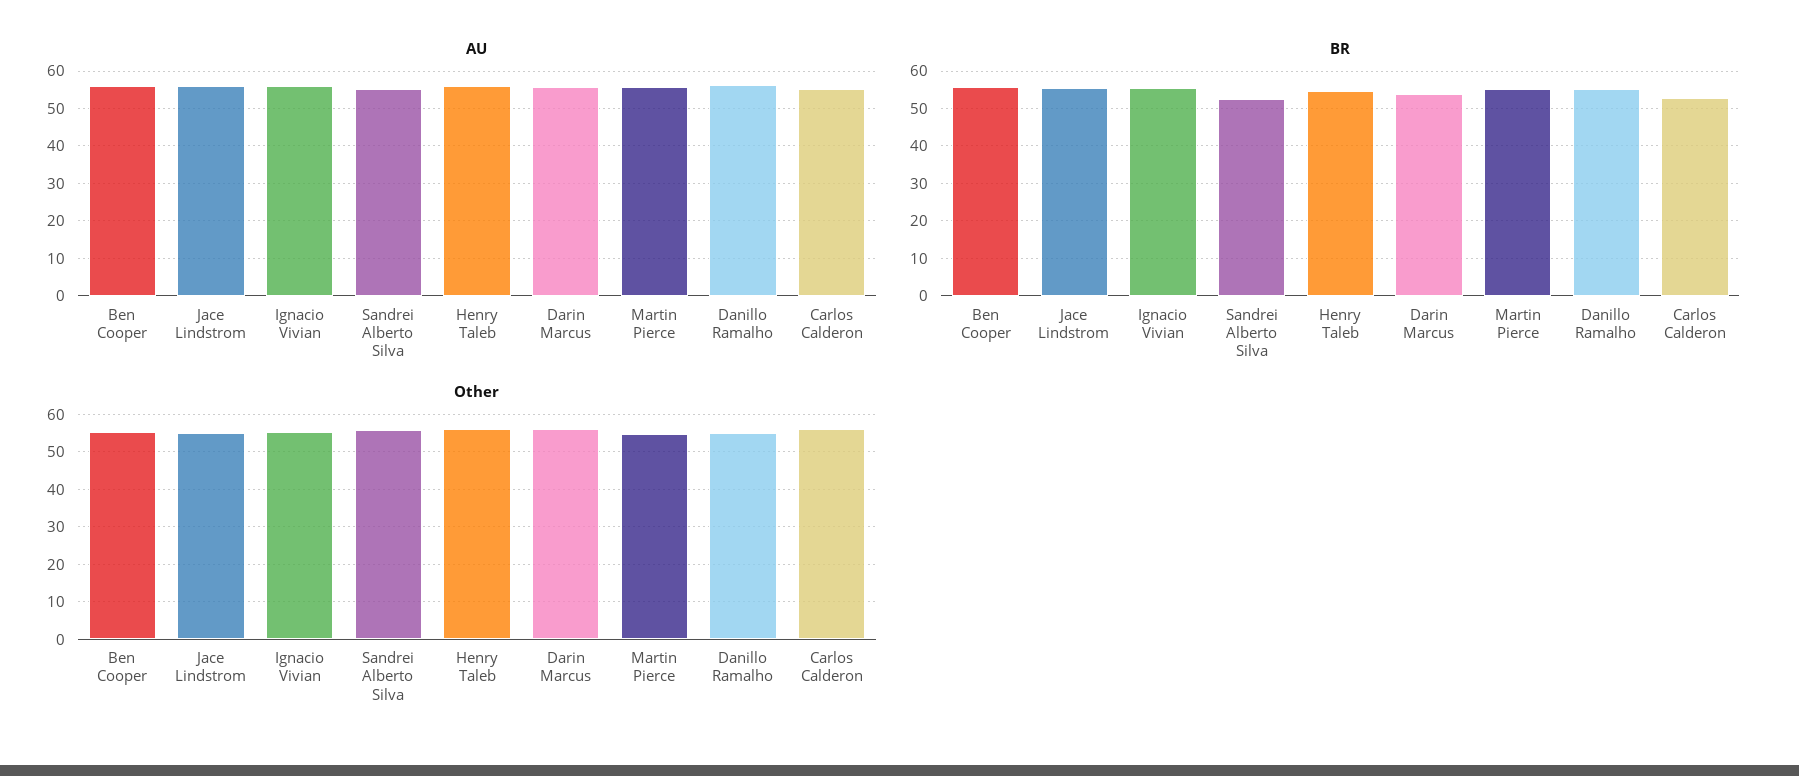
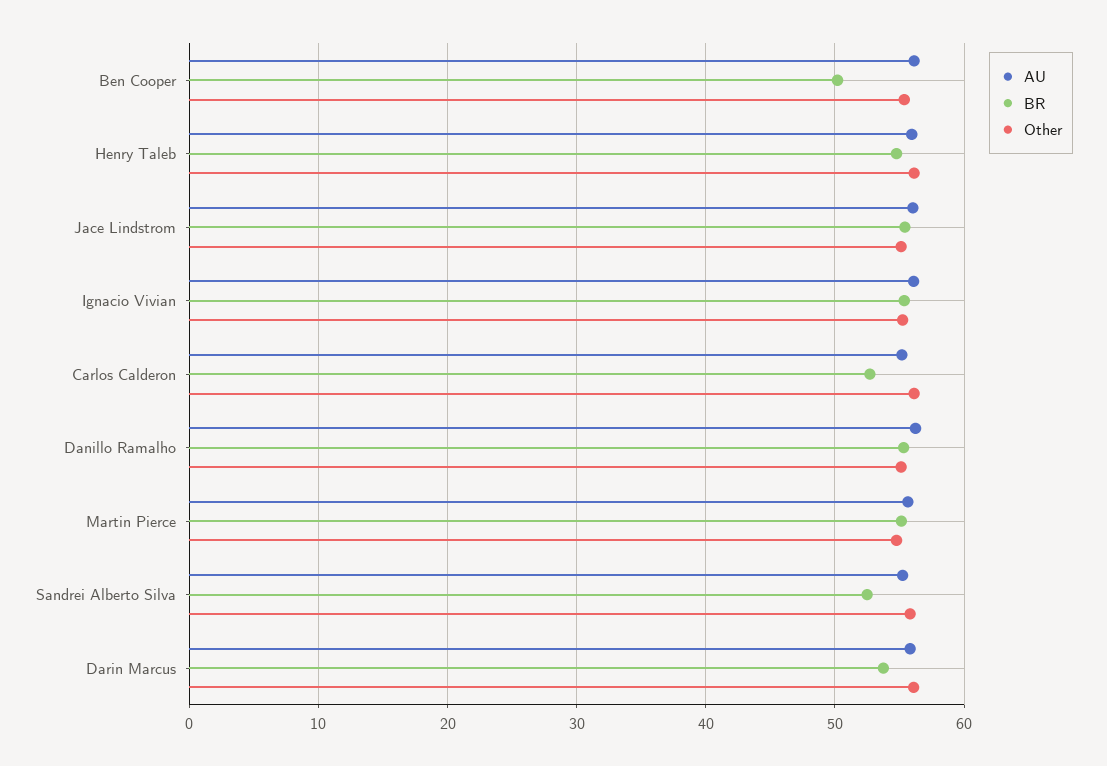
BR, Ben Cooper: 56 -> 50

